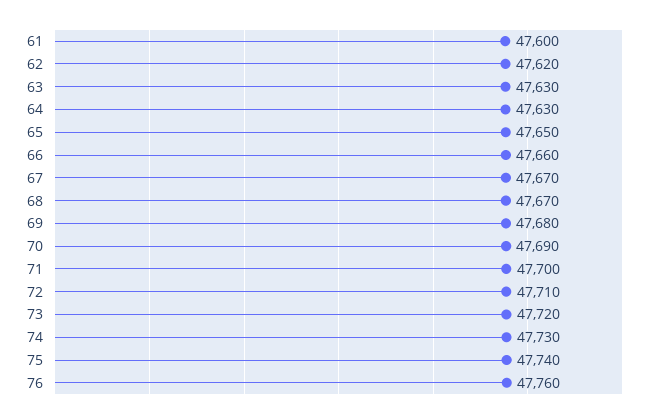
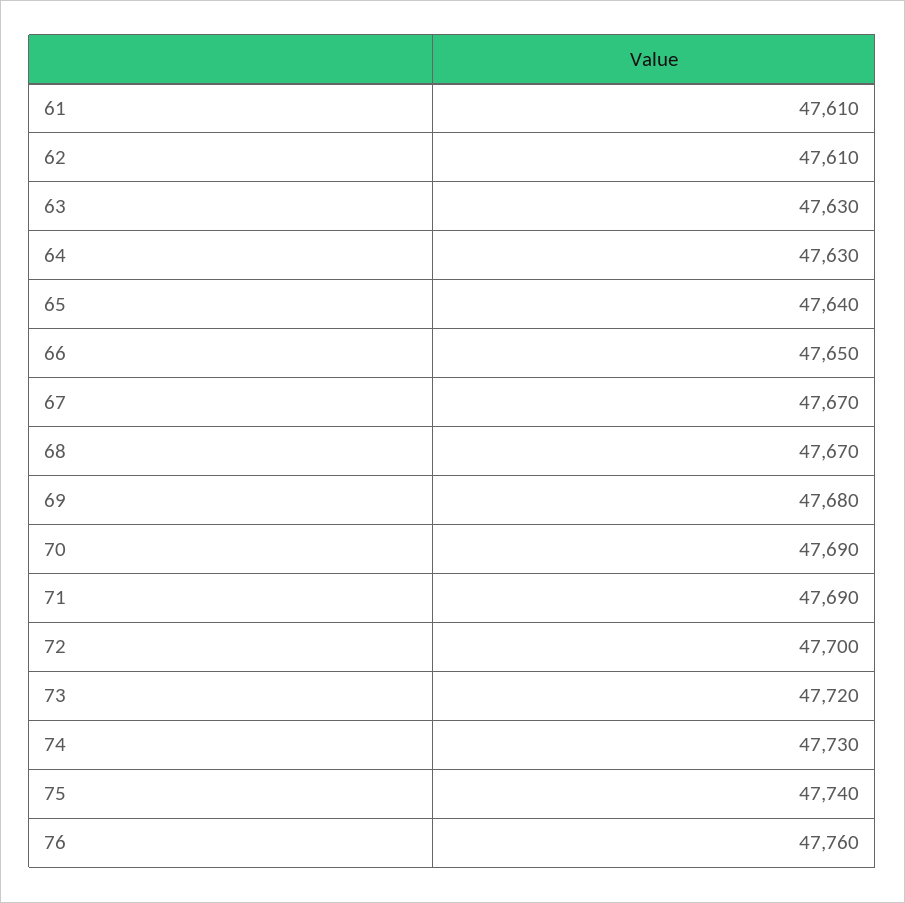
61: 47600 -> 47610
62: 47620 -> 47610
65: 47650 -> 47640
66: 47660 -> 47650
71: 47700 -> 47690
72: 47710 -> 47700

